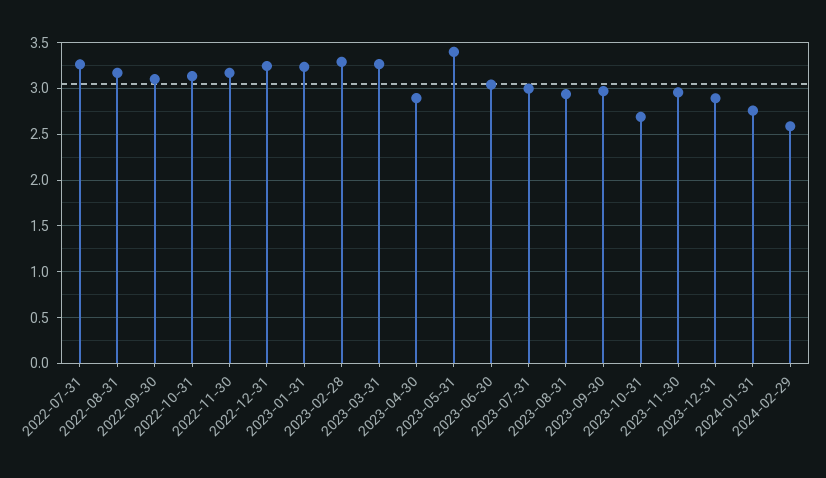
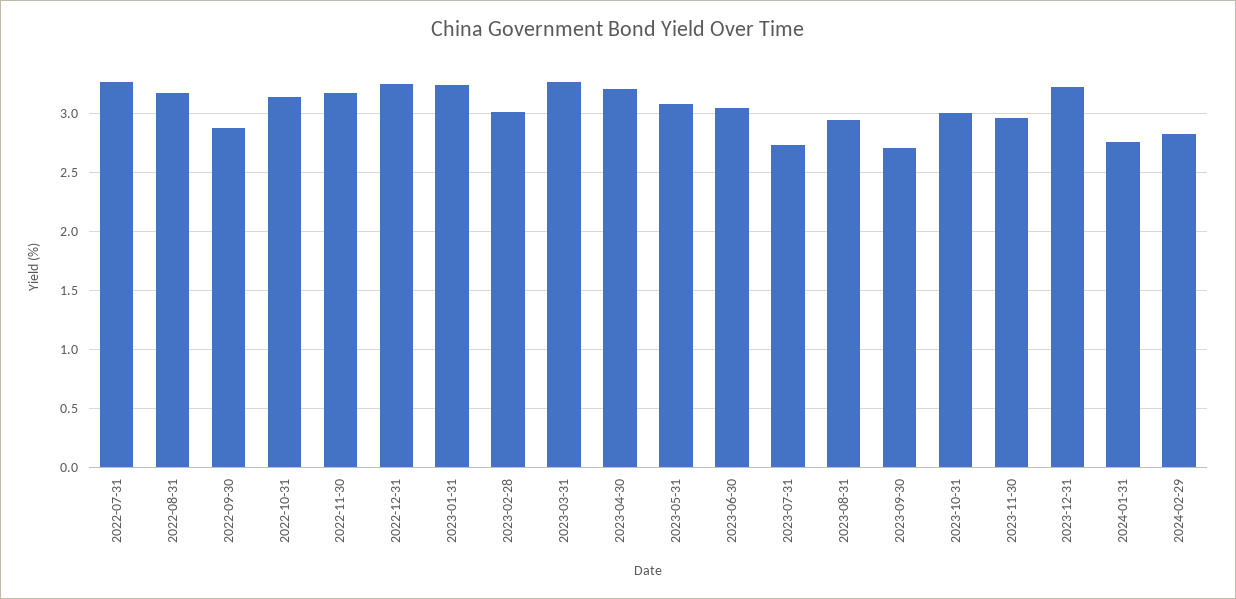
2022-09-30: 3.1 -> 2.9
2023-02-28: 3.3 -> 3
2023-04-30: 2.9 -> 3.2
2023-05-31: 3.4 -> 3.1
2023-07-31: 3 -> 2.7
2023-09-30: 3 -> 2.7
2023-10-31: 2.7 -> 3
2023-12-31: 2.9 -> 3.2
2024-02-29: 2.6 -> 2.8

